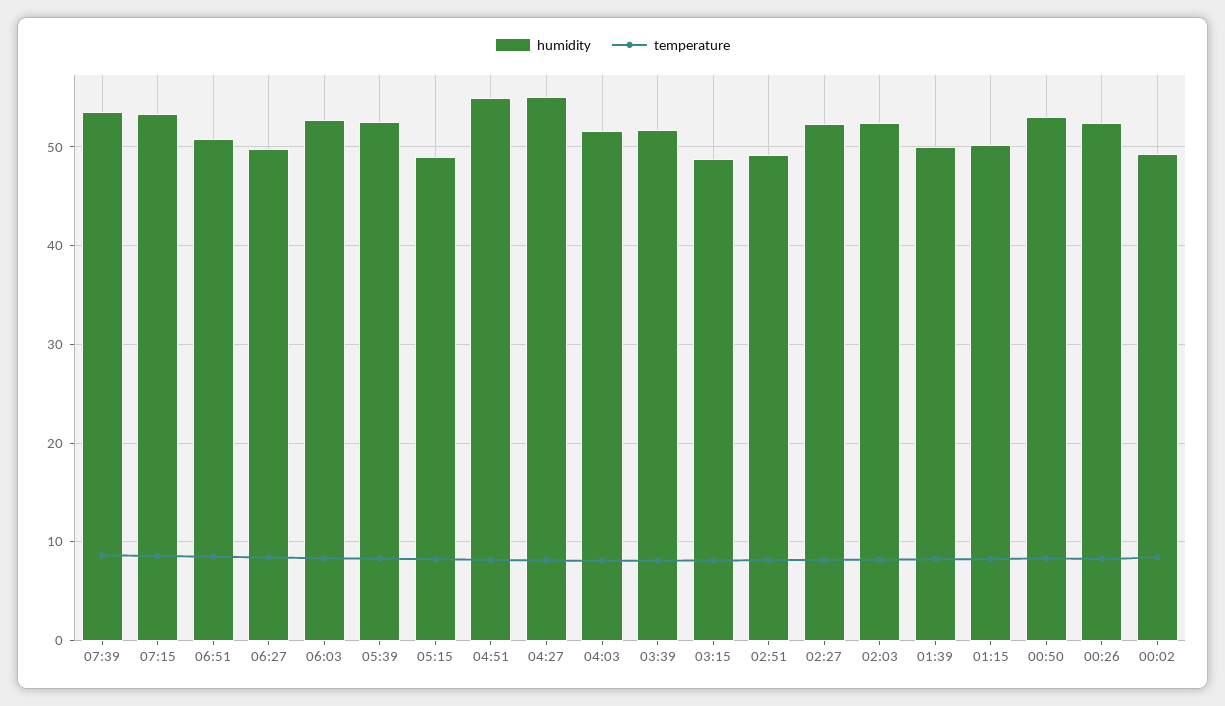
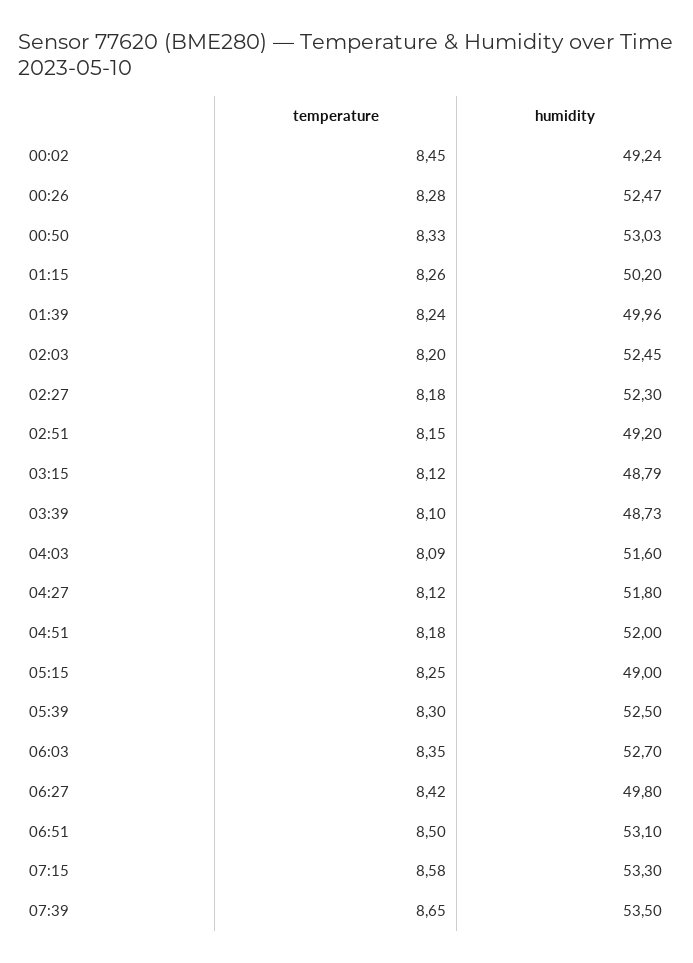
humidity, 06:51: 51 -> 53.1
humidity, 04:51: 55 -> 52
humidity, 04:27: 55 -> 51.8
humidity, 03:39: 52 -> 48.73

